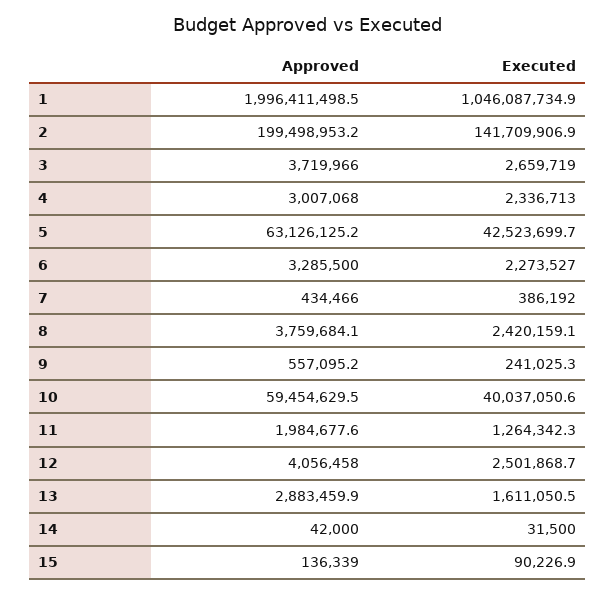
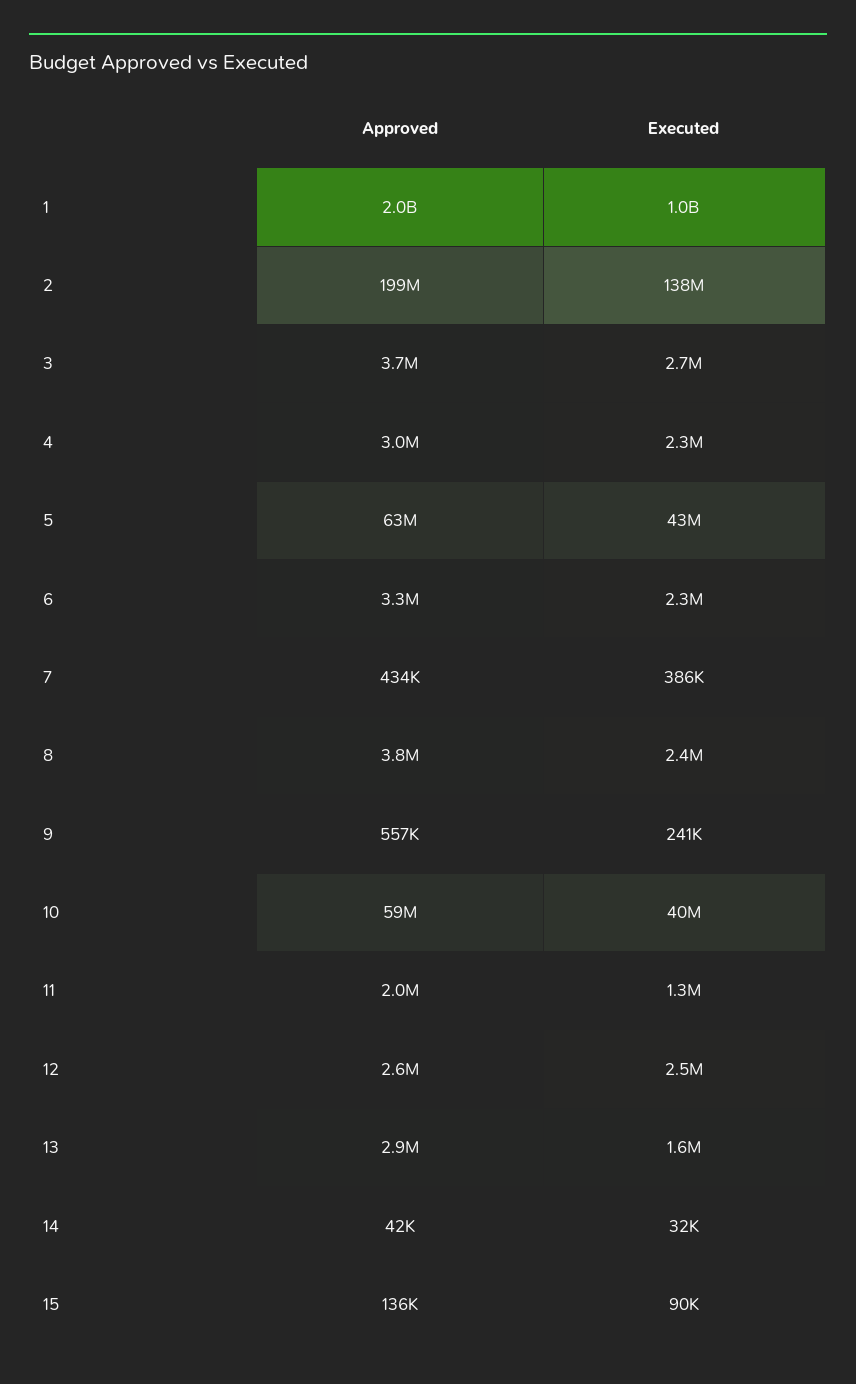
Executed, 2: 141709906.9 -> 138000000
Approved, 12: 4056458 -> 2600000

